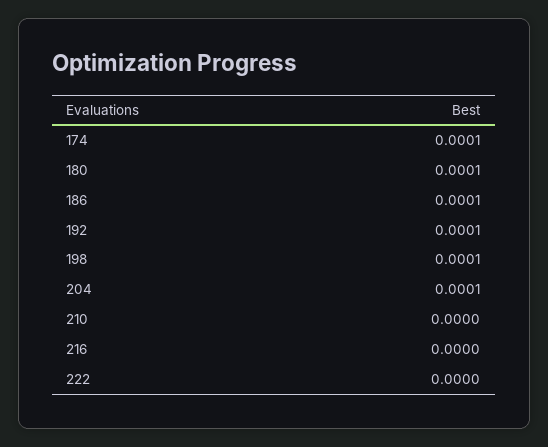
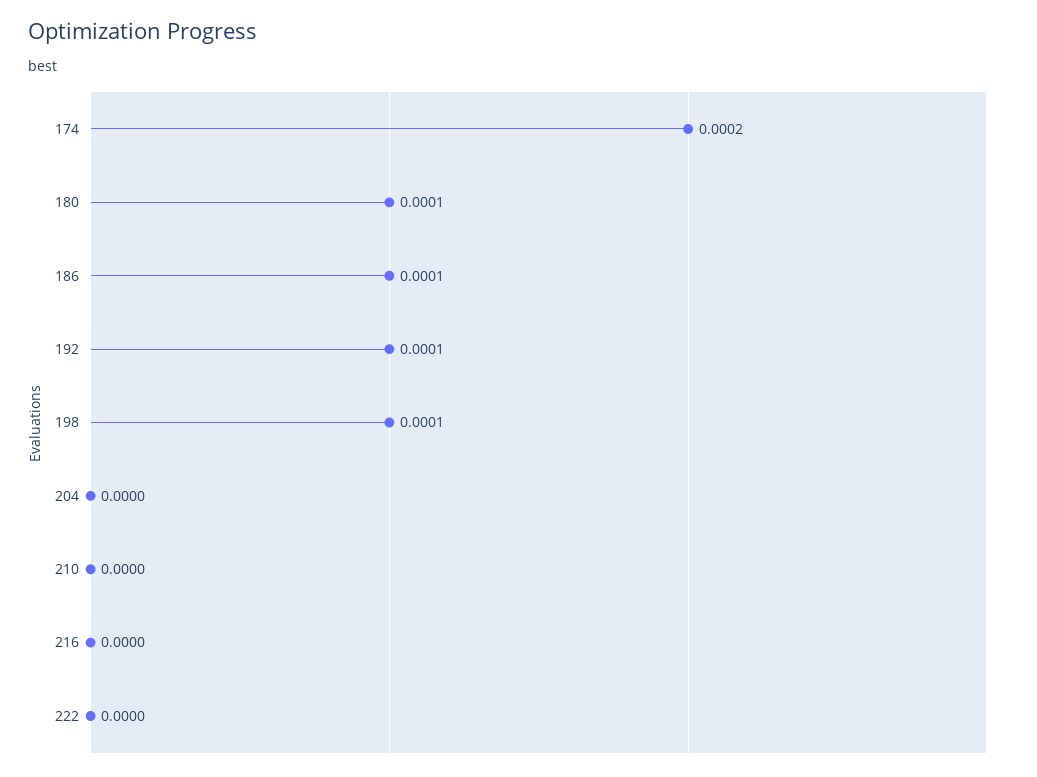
174: 0.0001 -> 0.0002
204: 0.0001 -> 0

